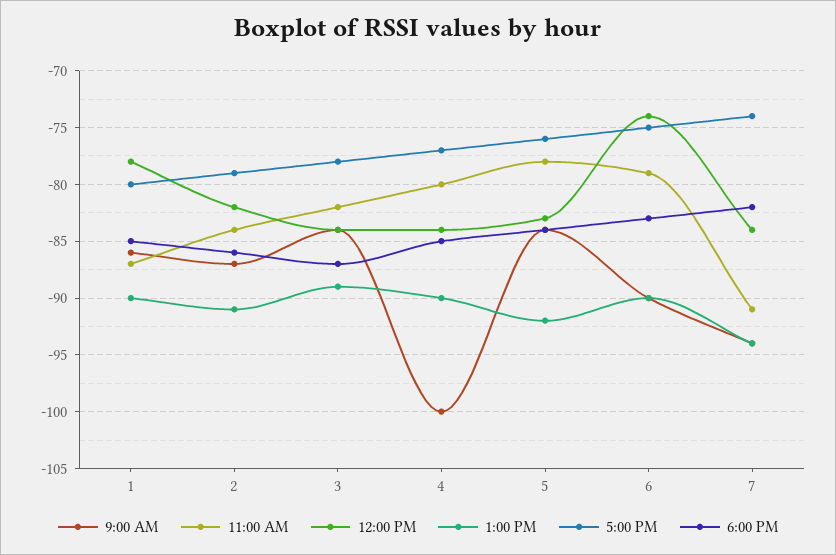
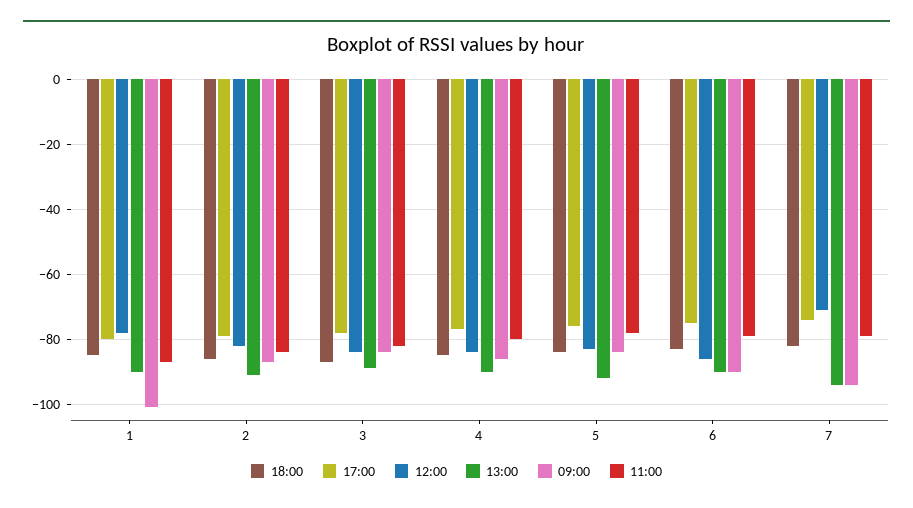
9:00 AM, 1: -86 -> -100
9:00 AM, 4: -100 -> -85
12:00 PM, 6: -74 -> -85
11:00 AM, 7: -91 -> -80
12:00 PM, 7: -84 -> -70

